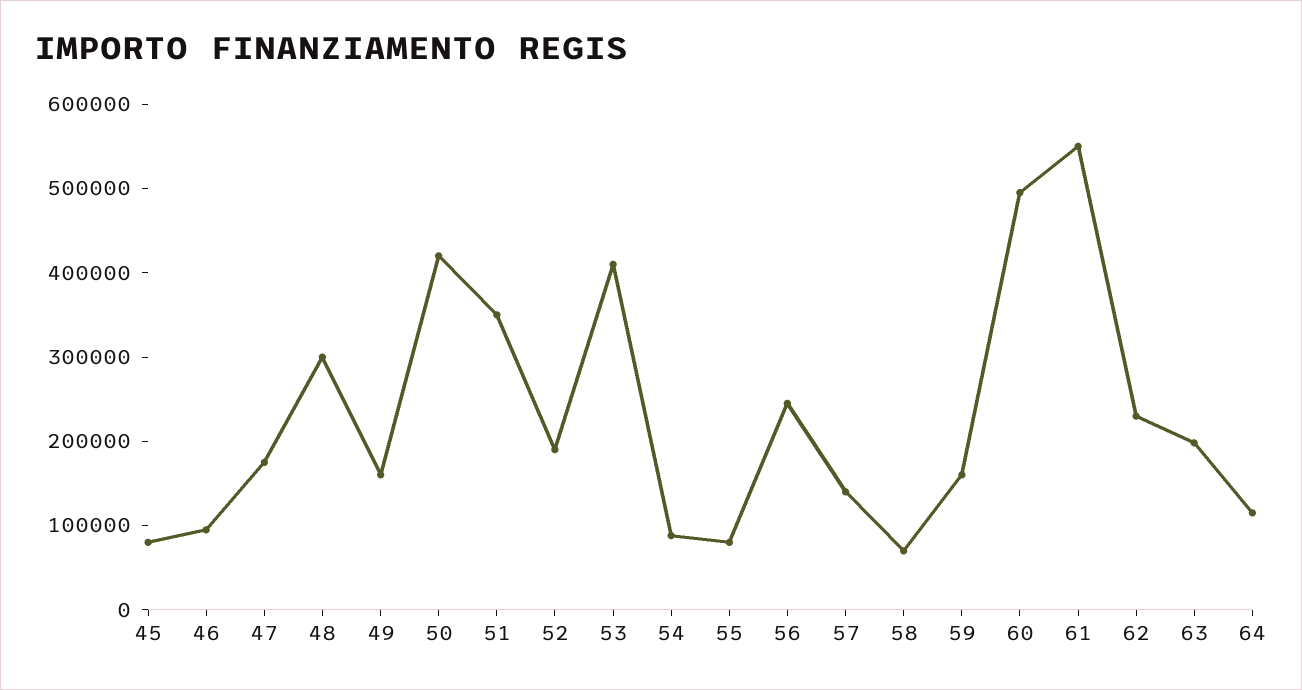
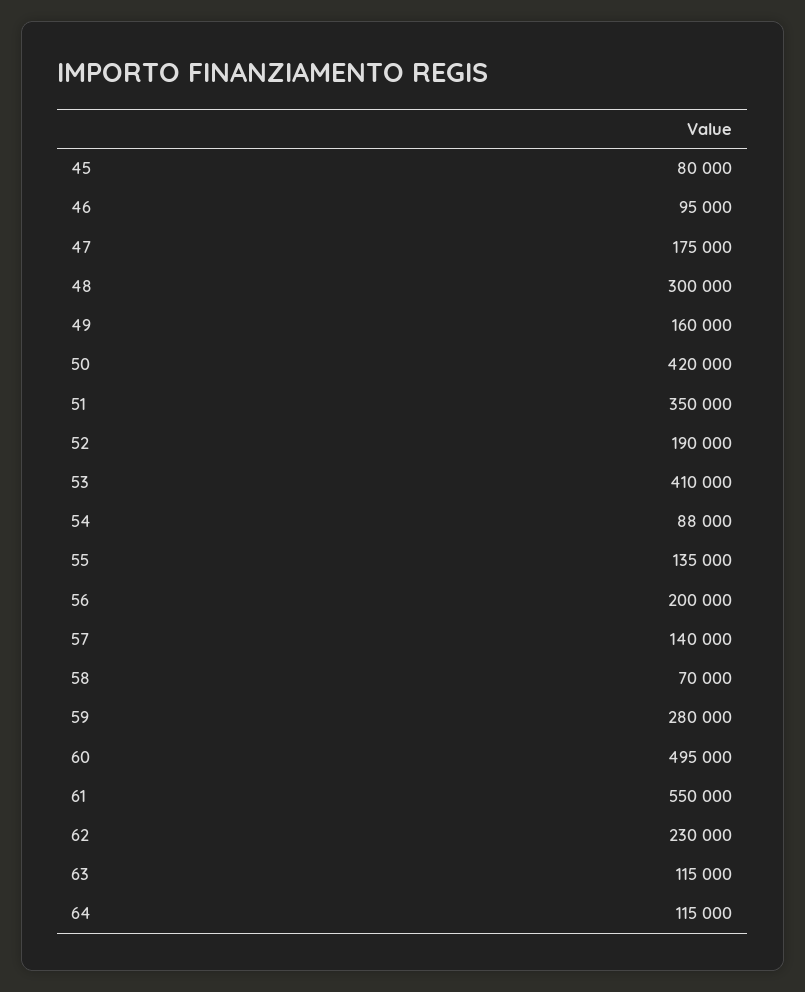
55: 80000 -> 135000
56: 240000 -> 200000
59: 160000 -> 280000
63: 200000 -> 115000

